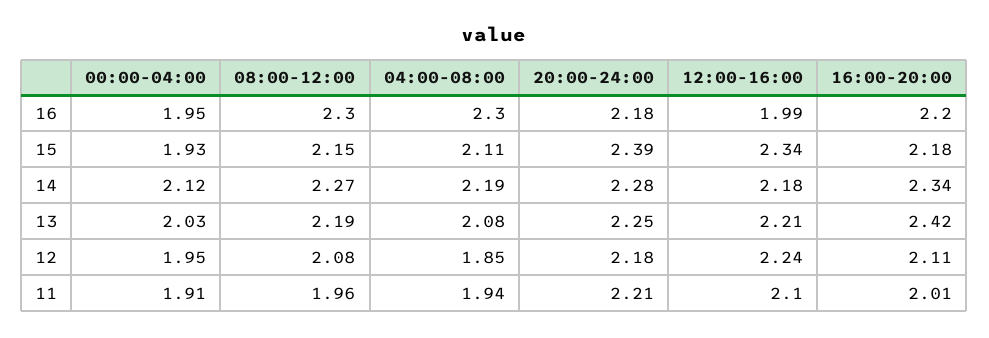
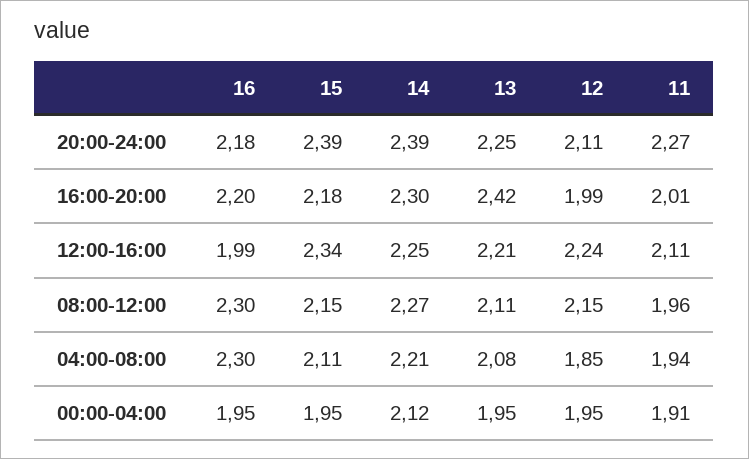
00:00-04:00, 15: 1.93 -> 1.95
04:00-08:00, 14: 2.19 -> 2.21
20:00-24:00, 14: 2.28 -> 2.39
12:00-16:00, 14: 2.18 -> 2.25
16:00-20:00, 14: 2.34 -> 2.3
00:00-04:00, 13: 2.03 -> 1.95
08:00-12:00, 13: 2.19 -> 2.11
08:00-12:00, 12: 2.08 -> 2.15
20:00-24:00, 12: 2.18 -> 2.11
16:00-20:00, 12: 2.11 -> 1.99
20:00-24:00, 11: 2.21 -> 2.27
12:00-16:00, 11: 2.1 -> 2.11

